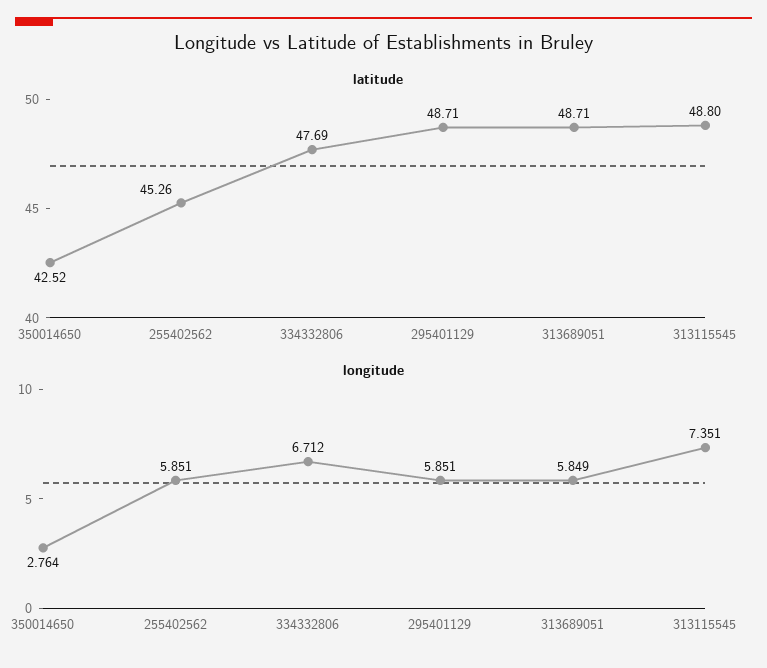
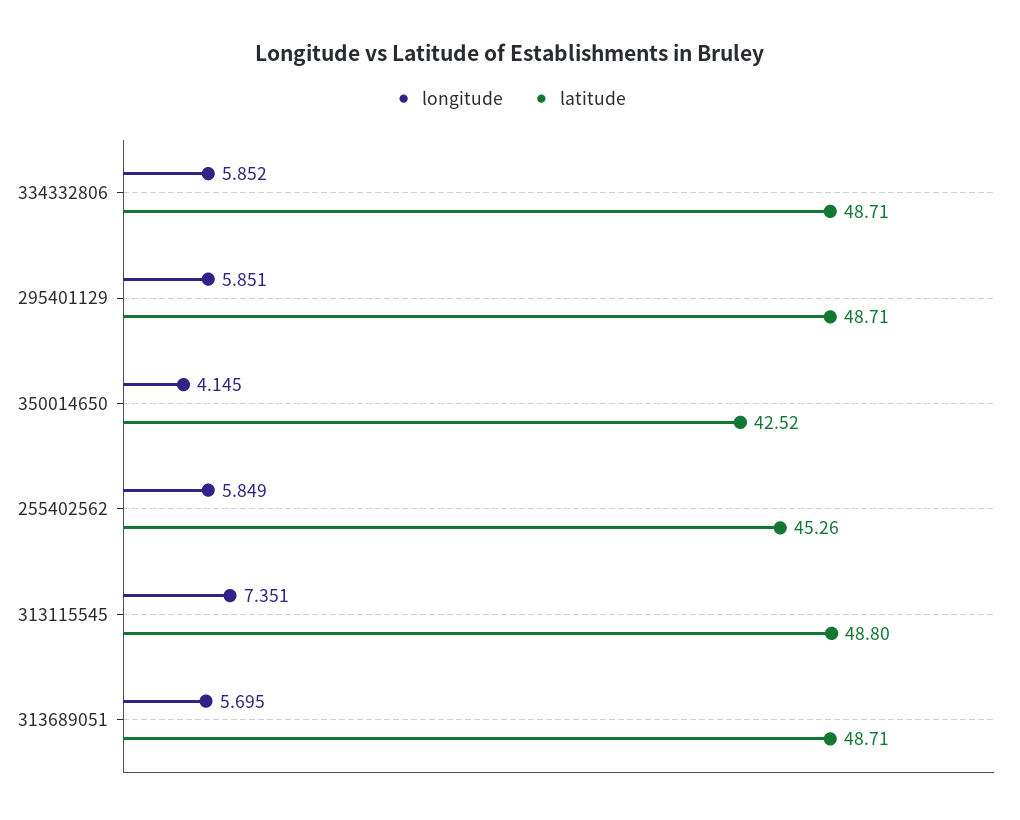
latitude, 334332806: 47.69 -> 48.71
longitude, 350014650: 2.764 -> 4.145
longitude, 255402562: 5.851 -> 5.849
longitude, 334332806: 6.712 -> 5.852
longitude, 313689051: 5.849 -> 5.695

